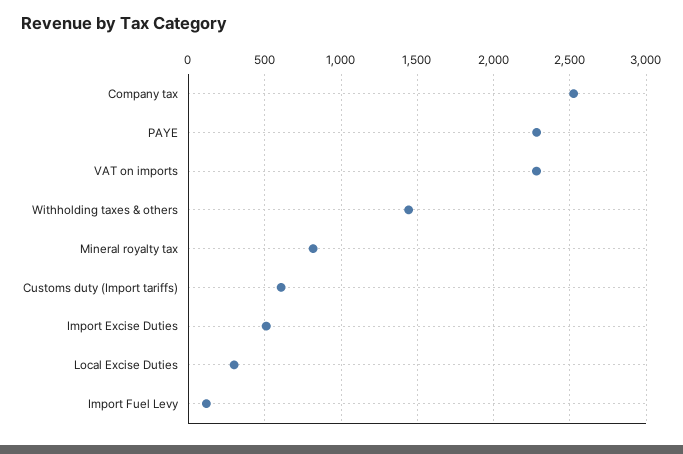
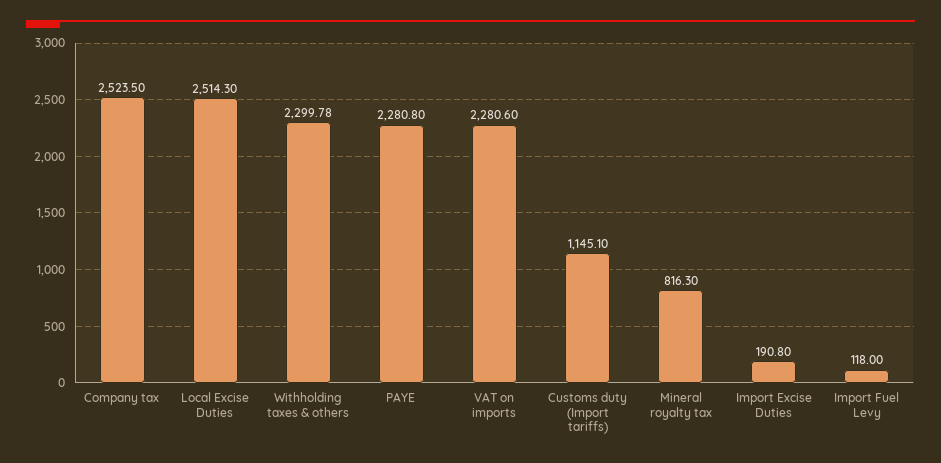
Withholding taxes & others: 1450 -> 2299.78
Customs duty (Import tariffs): 600 -> 1145.1
Import Excise Duties: 500 -> 190.8
Local Excise Duties: 300 -> 2514.3

